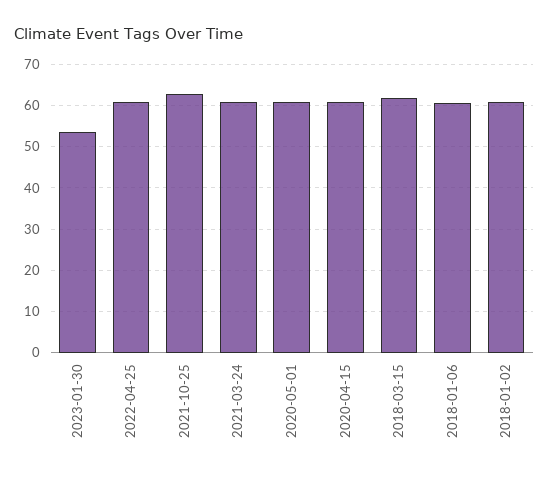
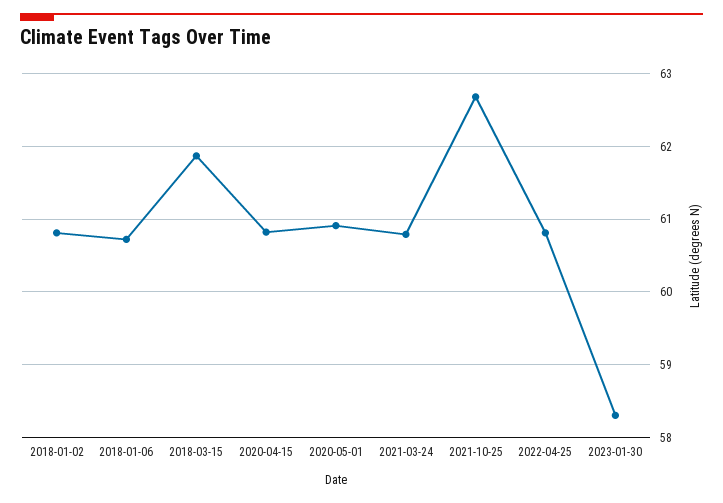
2023-01-30: 54 -> 58.3

